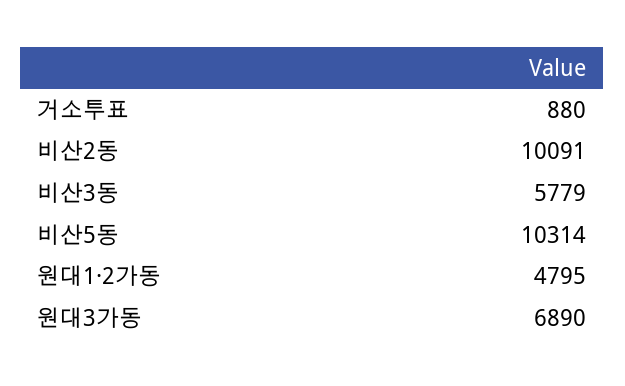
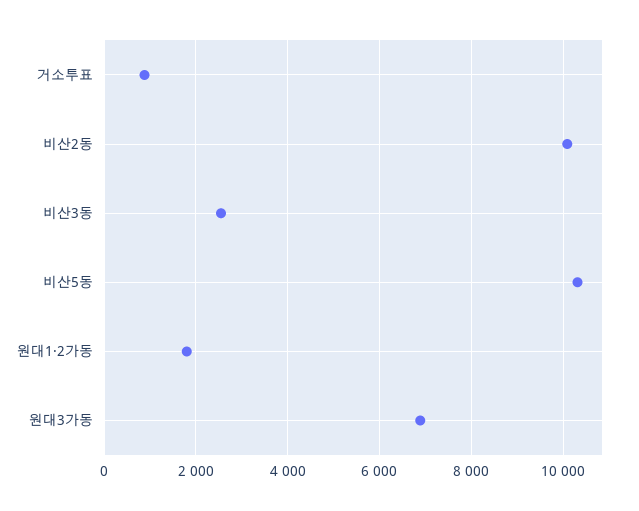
비산3동: 5779 -> 2600
원대1·2가동: 4795 -> 1800

